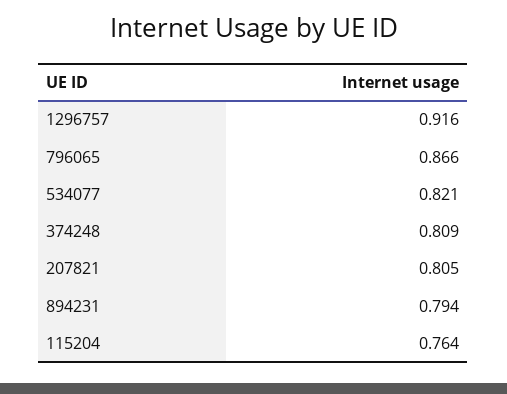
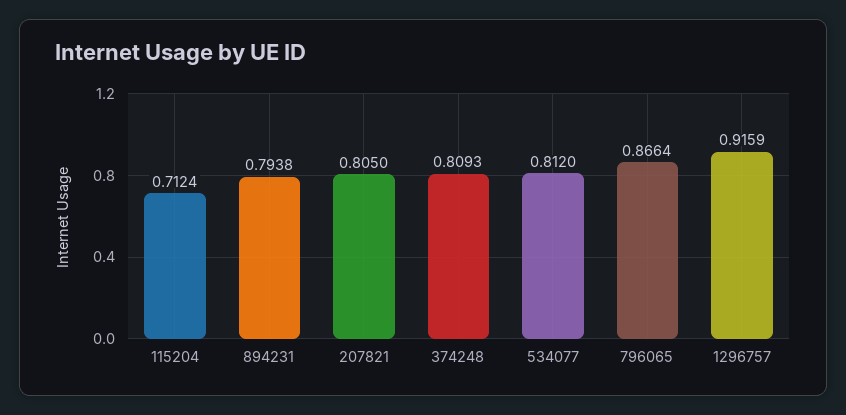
534077: 0.821 -> 0.812
115204: 0.764 -> 0.7124

